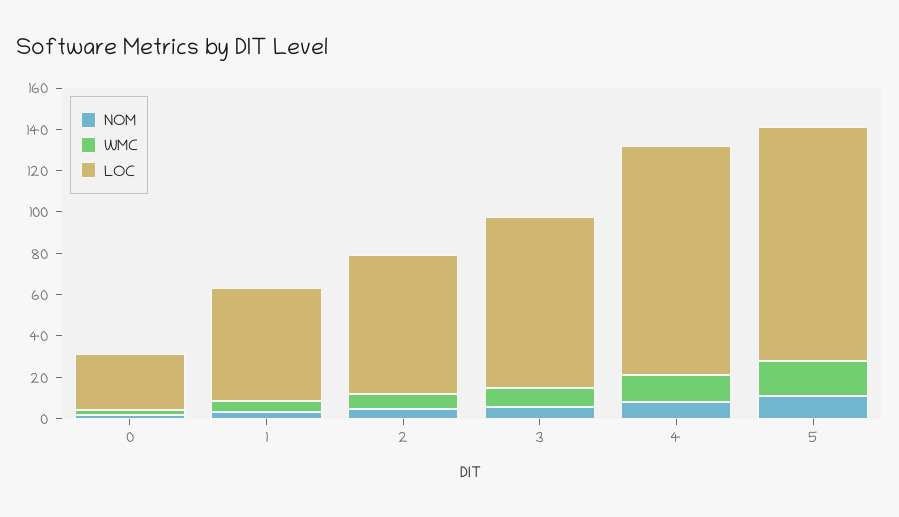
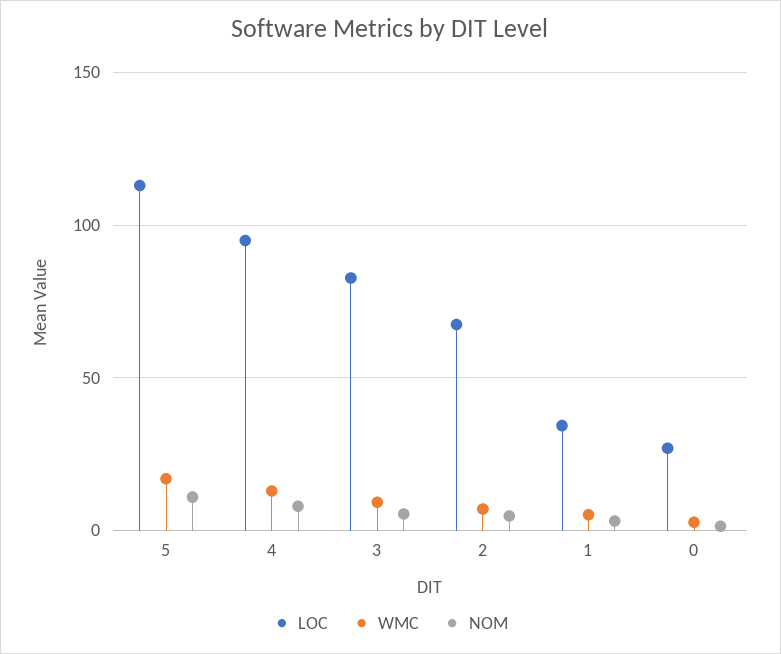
LOC, 1: 55 -> 35
LOC, 4: 110 -> 95

